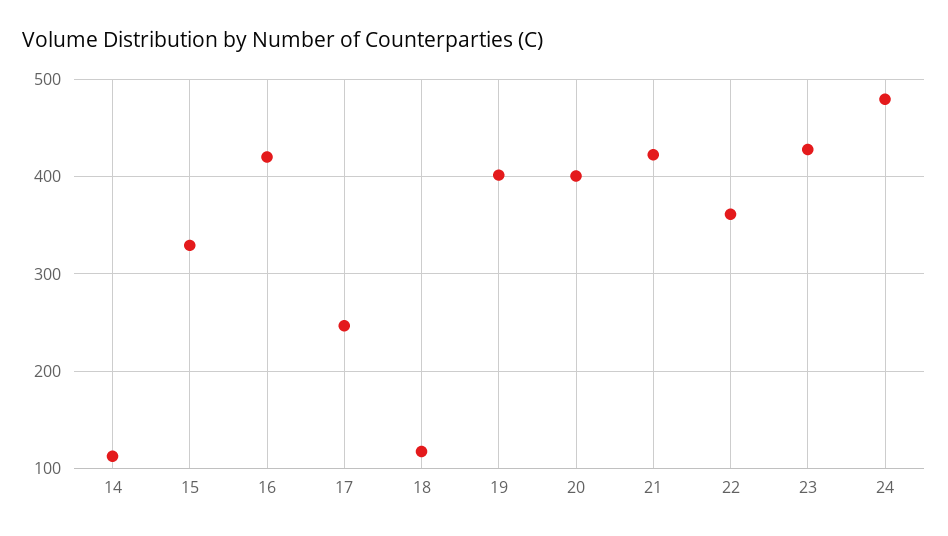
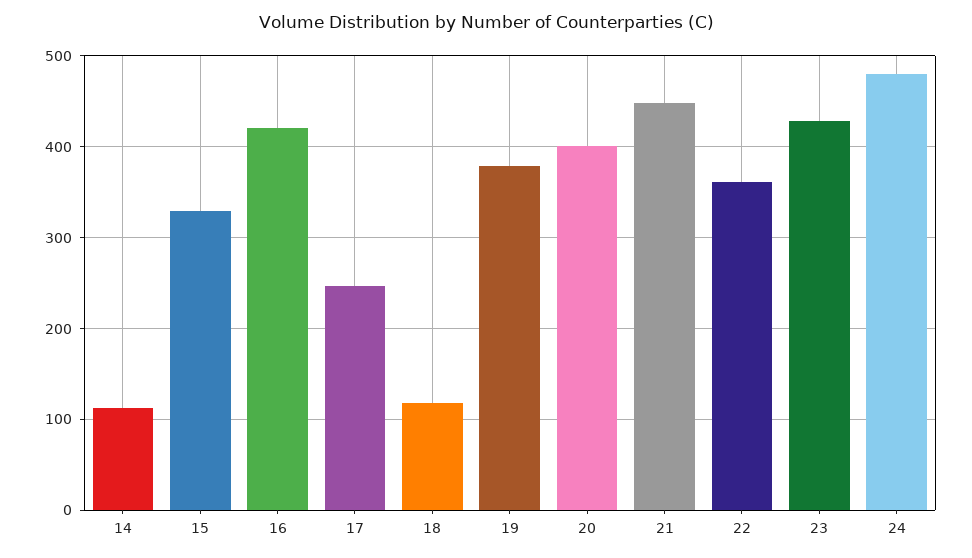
19: 400 -> 380
21: 420 -> 450

